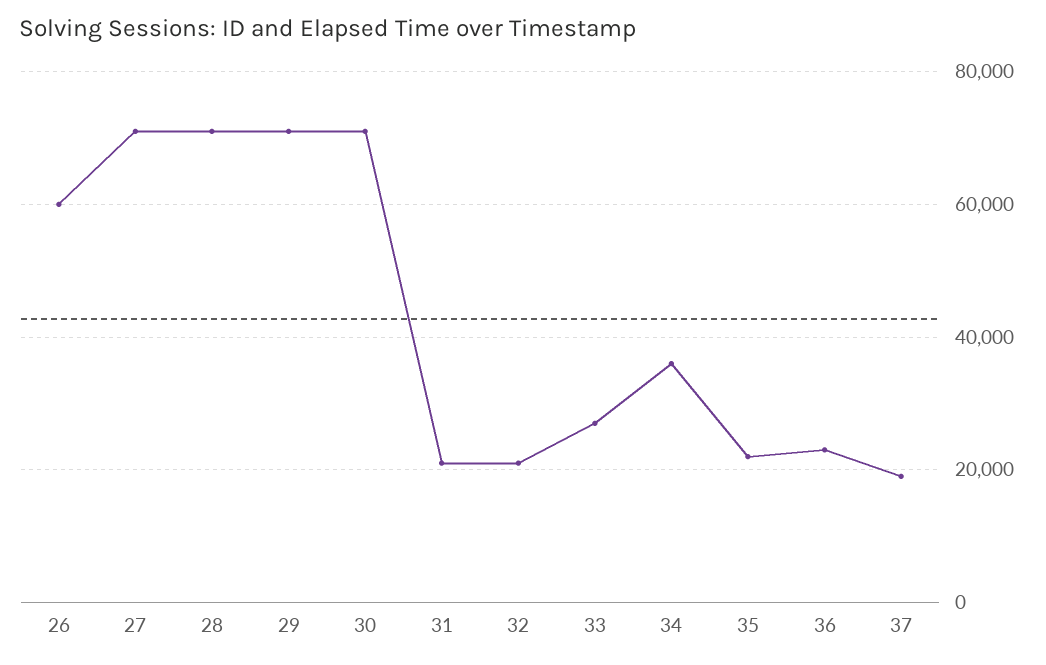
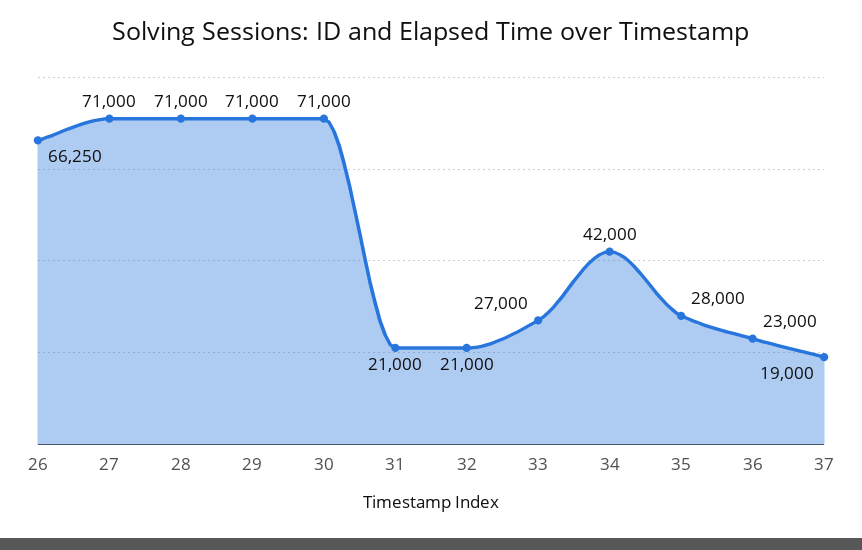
26: 60000 -> 66250
34: 36000 -> 42000
35: 22000 -> 28000

